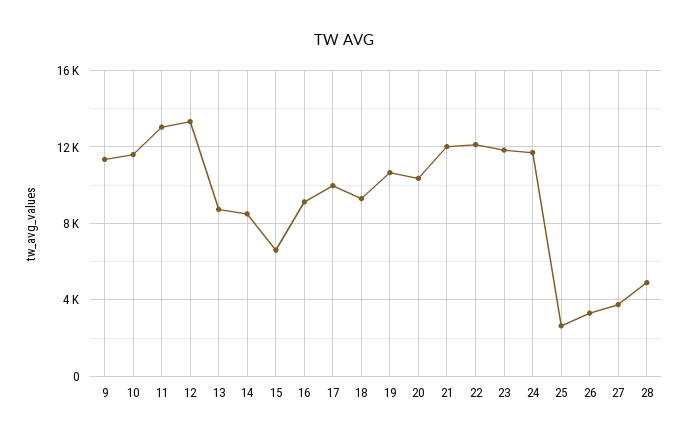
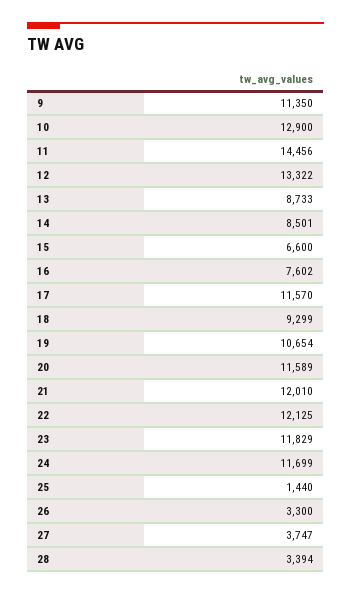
10: 11500 -> 12900
11: 13000 -> 14456
16: 9000 -> 7602
17: 10000 -> 11570
20: 10500 -> 11589
25: 2500 -> 1440
28: 5000 -> 3394

